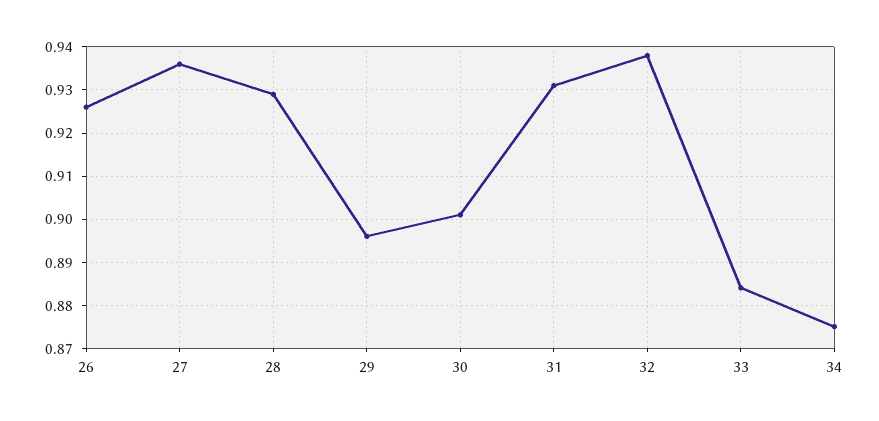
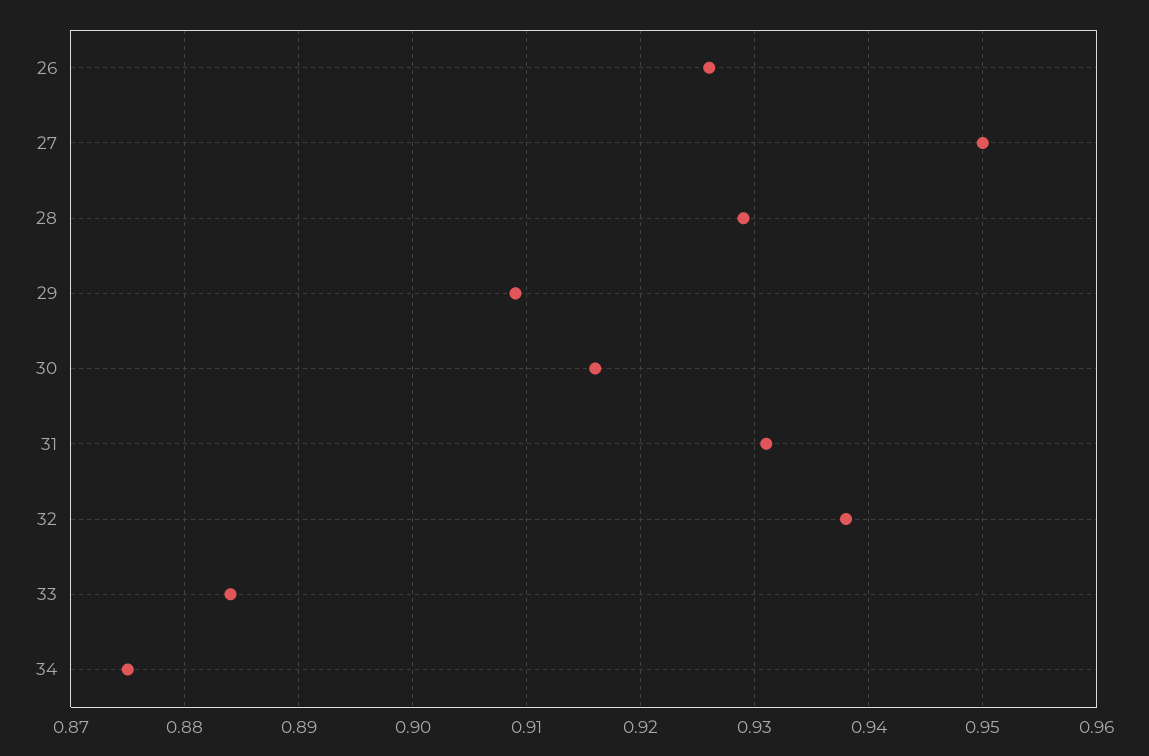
27: 0.935 -> 0.95
29: 0.895 -> 0.909
30: 0.9 -> 0.916

